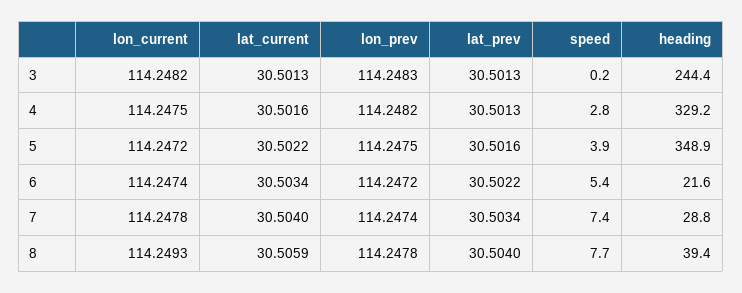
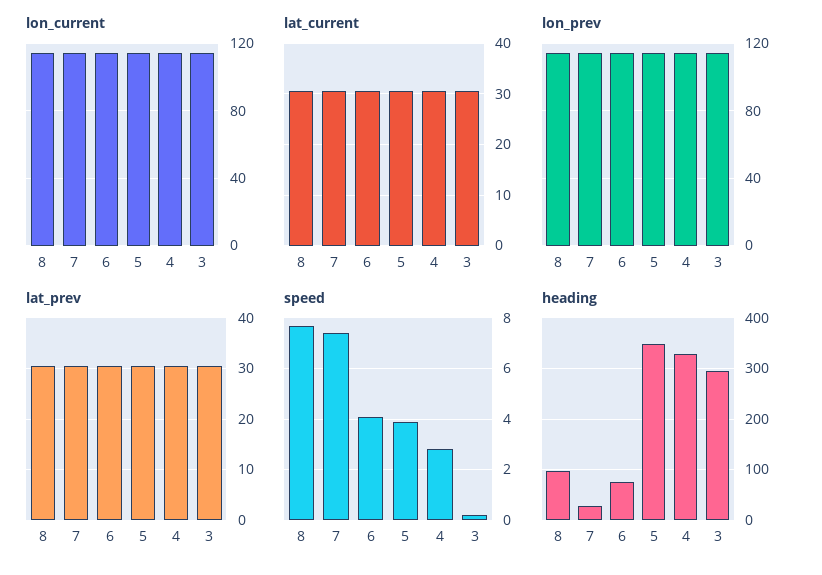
heading, 3: 244.4 -> 300
speed, 6: 5.4 -> 4
heading, 6: 21.6 -> 80
heading, 8: 39.4 -> 100

